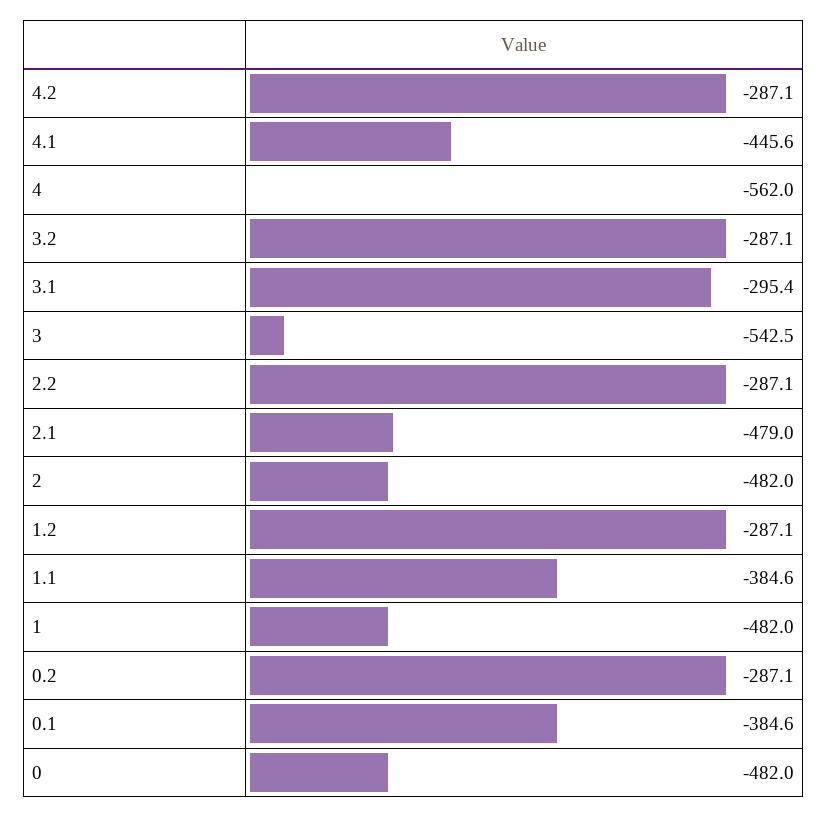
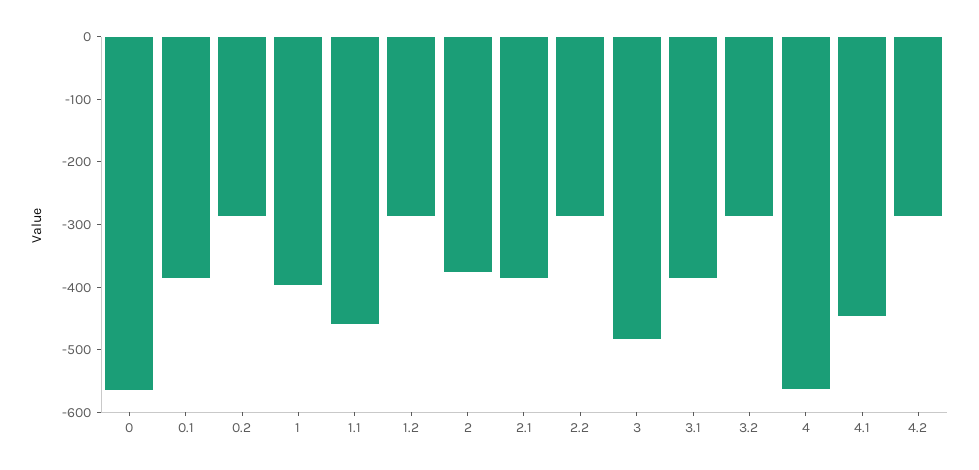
3.1: -295.4 -> -380
3: -542.5 -> -480
2.1: -479 -> -380
2: -482 -> -380
1.1: -384.6 -> -460
1: -482 -> -400
0: -482 -> -560

